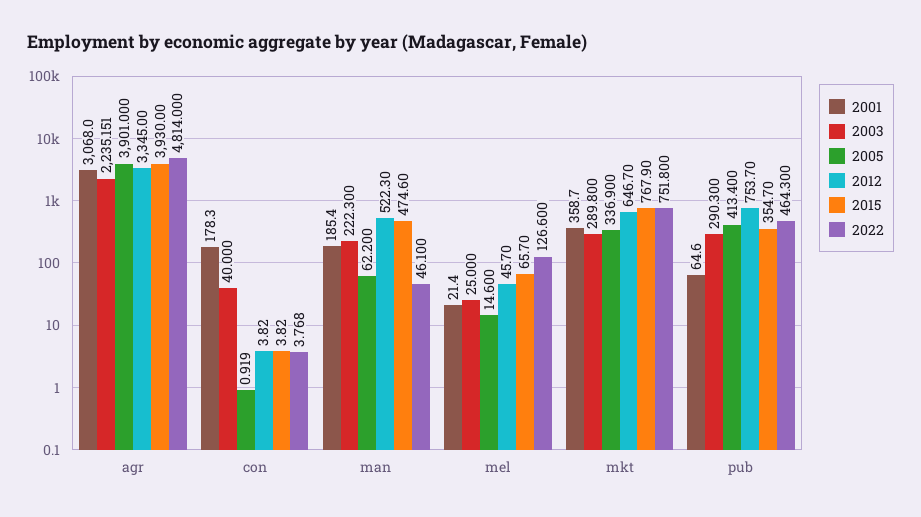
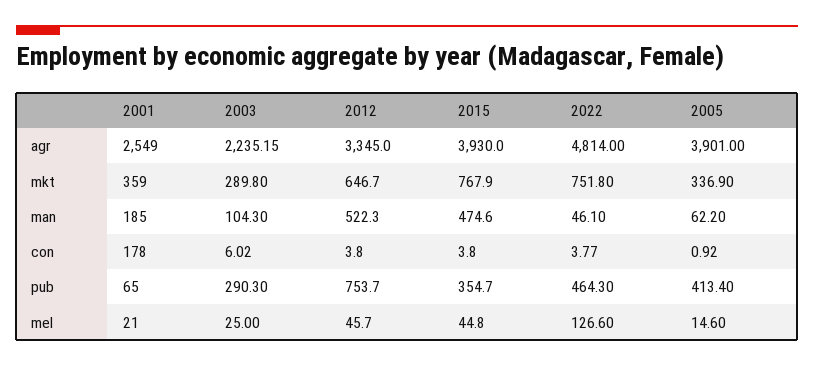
2001, agr: 3068 -> 2549
2003, con: 40 -> 6.02
2003, man: 222.3 -> 104.3
2015, mel: 65.7 -> 44.8

